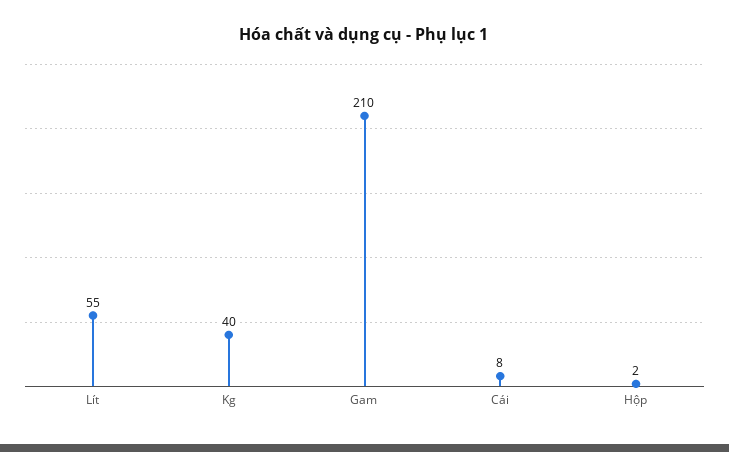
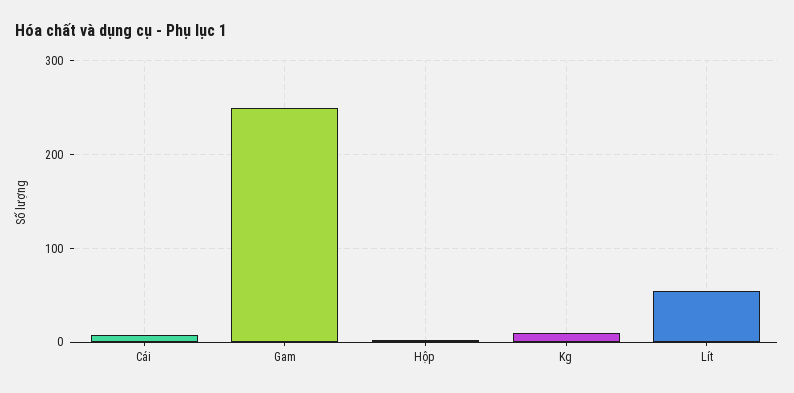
Kg: 40 -> 10
Gam: 210 -> 250

